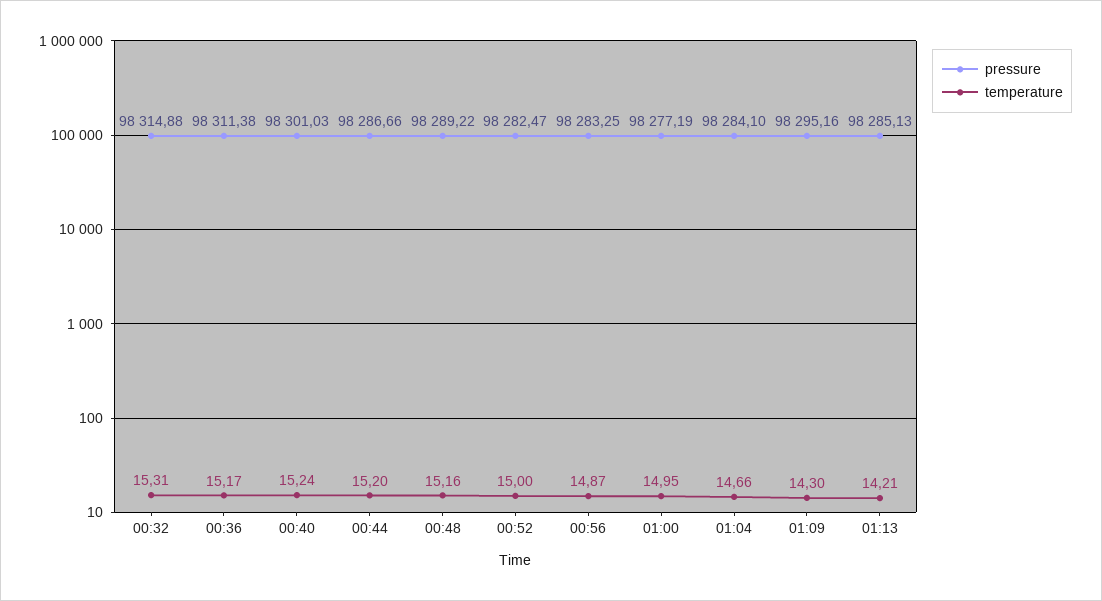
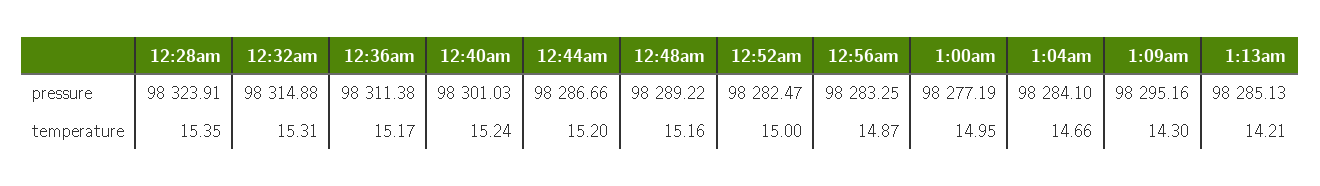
pressure, 12:28am: none -> 98323.91
temperature, 12:28am: none -> 15.35

